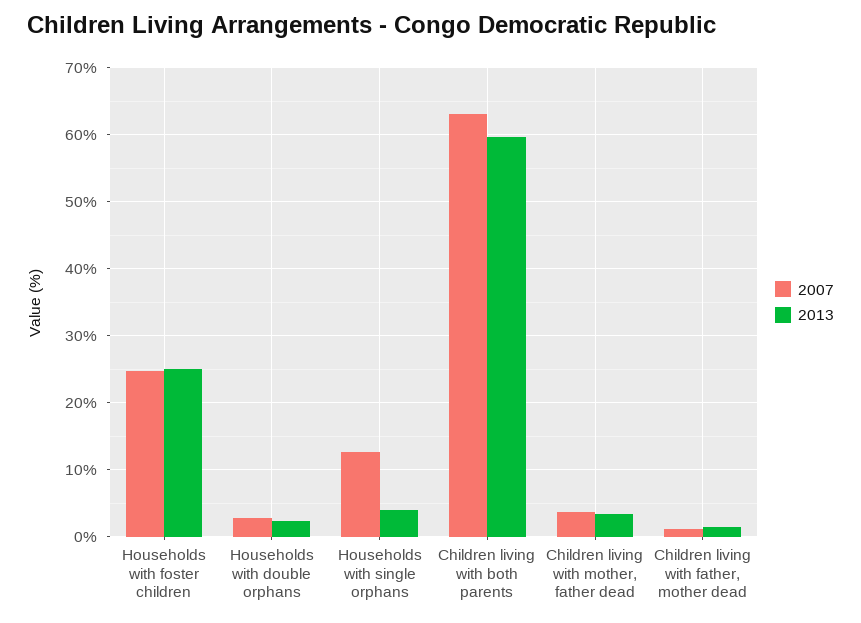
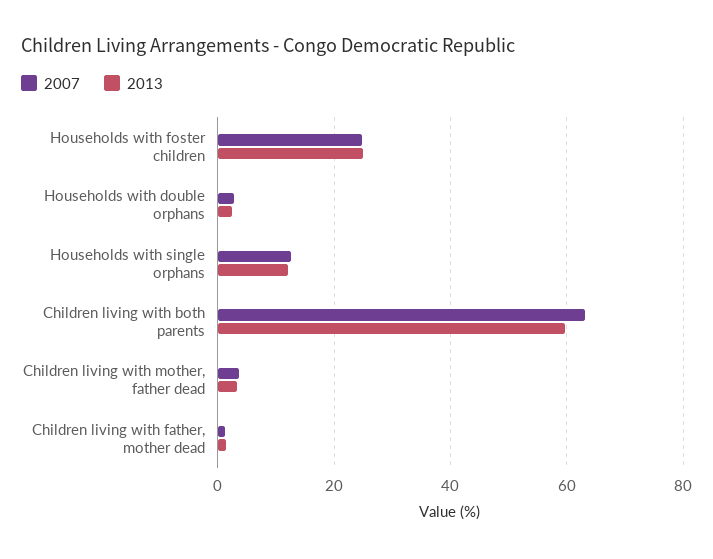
2013, Households with single orphans: 4 -> 12

